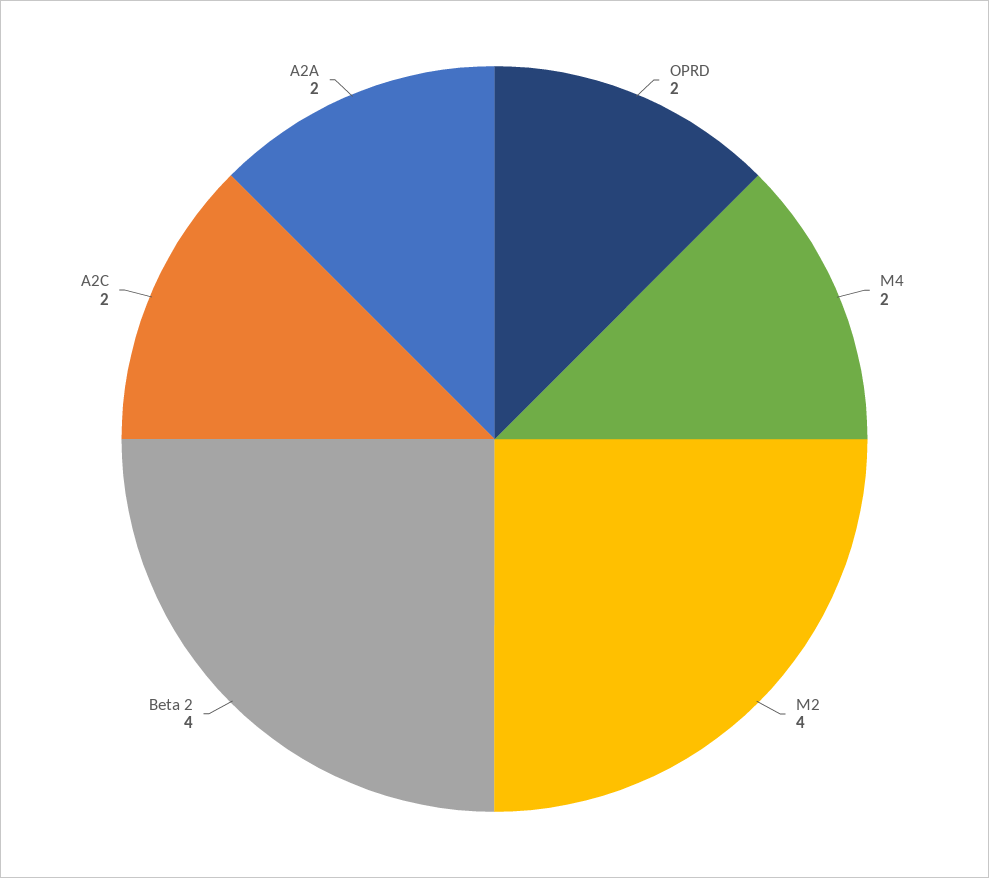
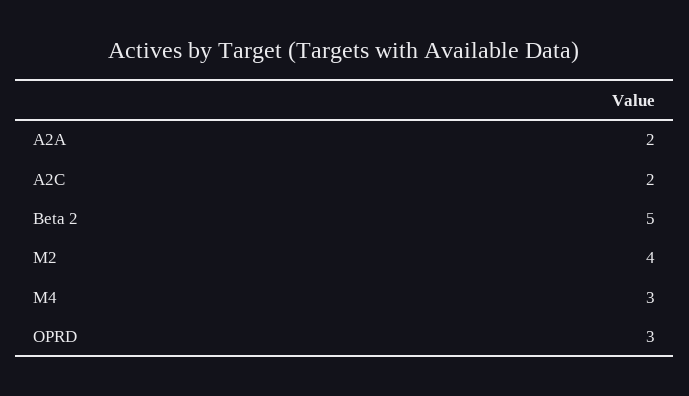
OPRD: 2 -> 3
M4: 2 -> 3
Beta 2: 4 -> 5

